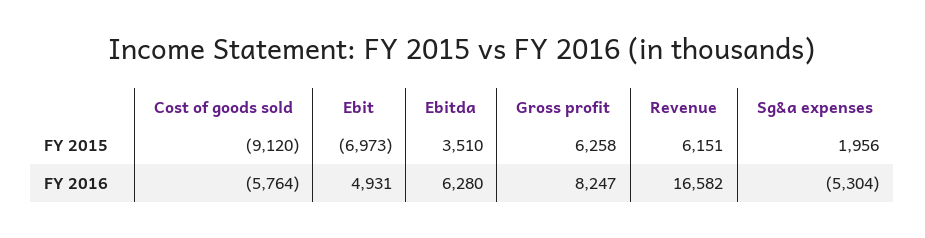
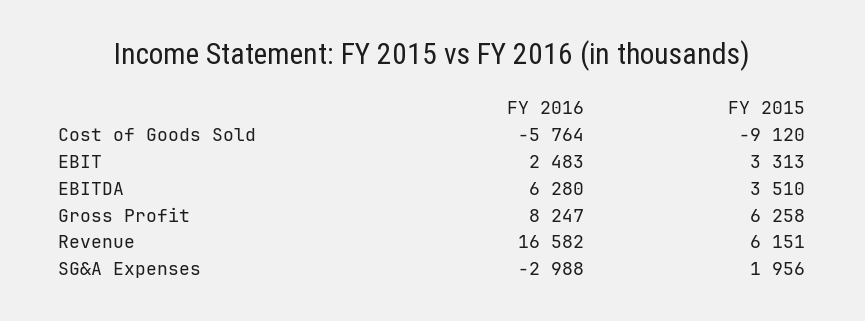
Ebit, FY 2015: -6973 -> 3313
Ebit, FY 2016: 4931 -> 2483
Sg&a expenses, FY 2016: -5304 -> -2988

